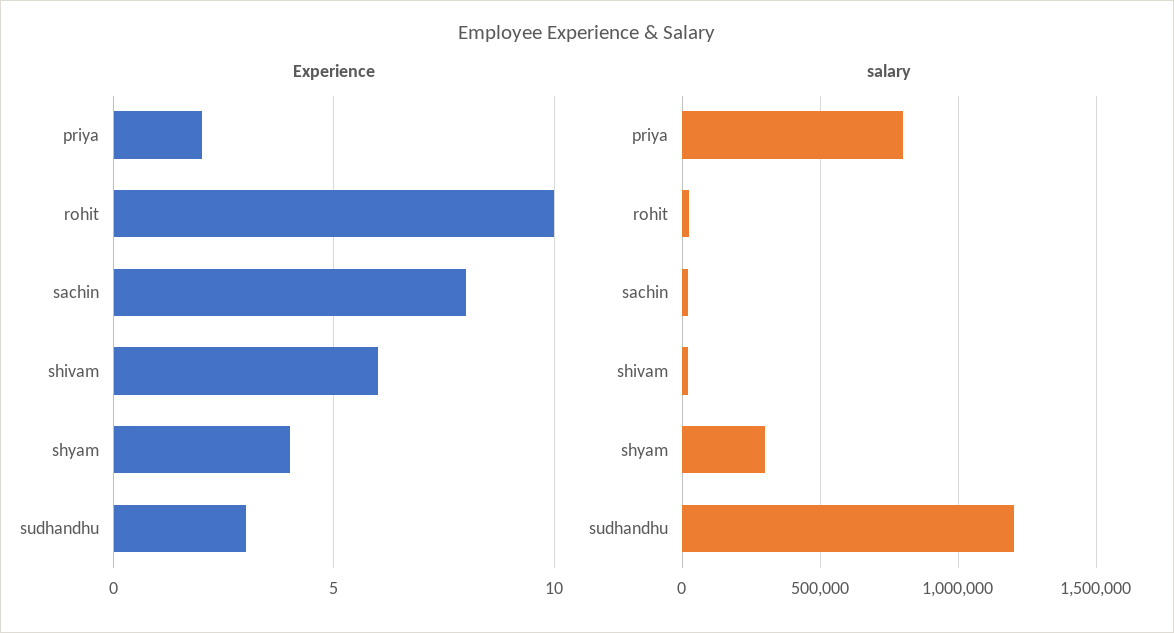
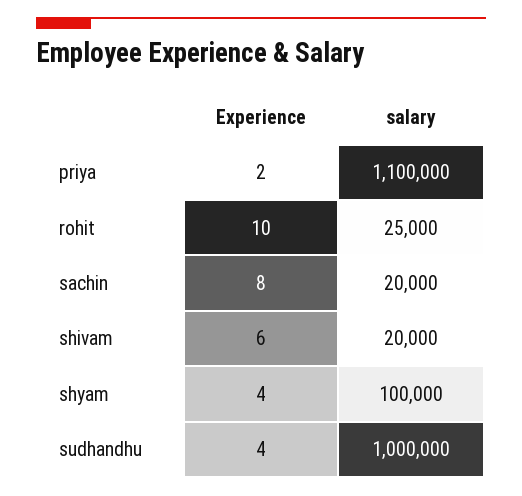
Experience, sudhandhu: 3 -> 4
salary, priya: 800000 -> 1100000
salary, shyam: 300000 -> 100000
salary, sudhandhu: 1200000 -> 1000000

